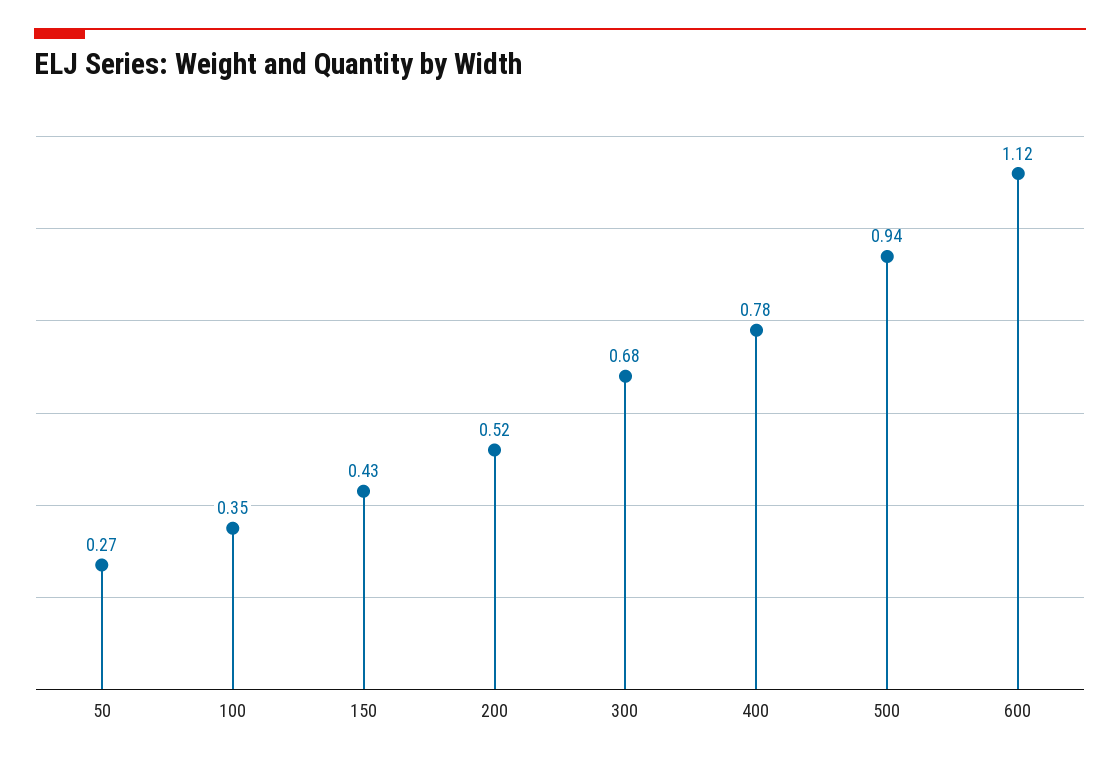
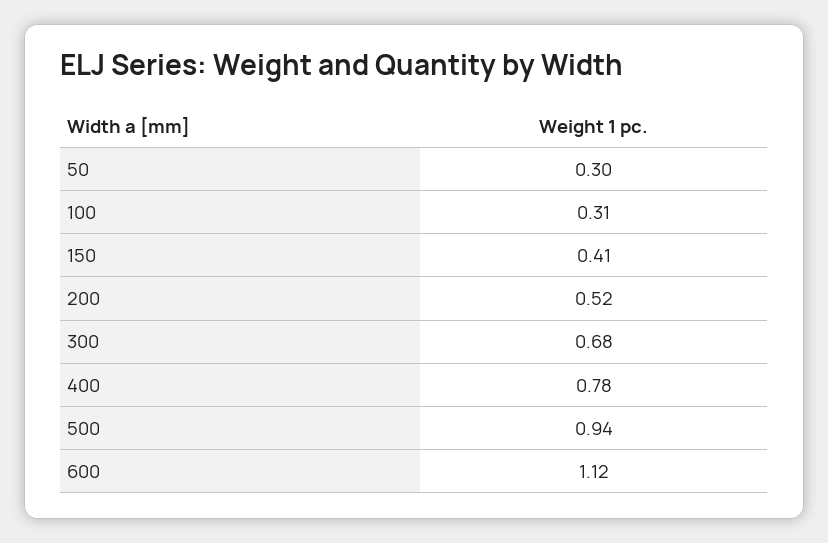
50: 0.27 -> 0.3
100: 0.35 -> 0.31
150: 0.43 -> 0.41

